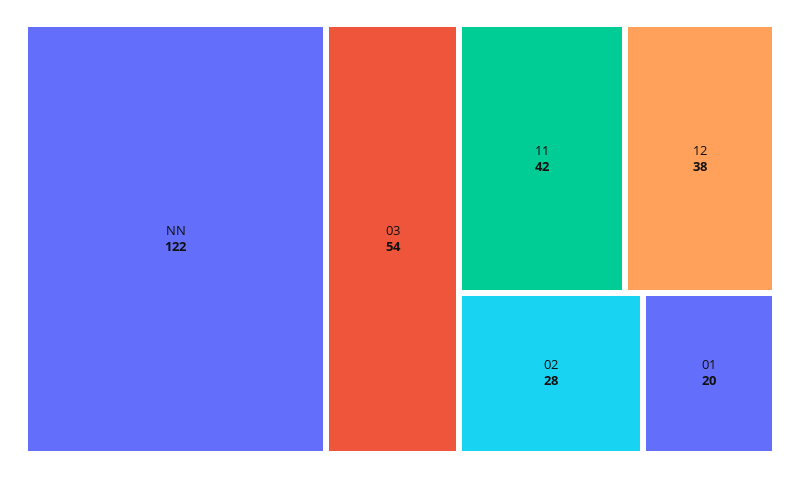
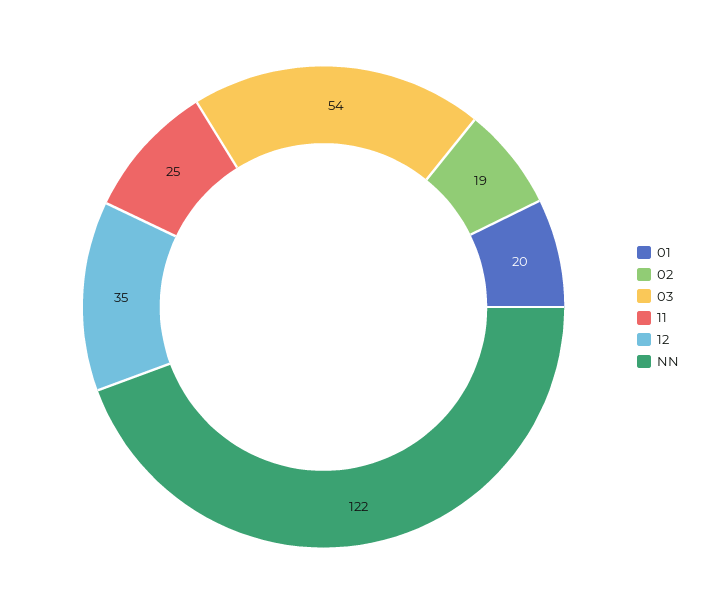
11: 42 -> 25
12: 38 -> 35
02: 28 -> 19

